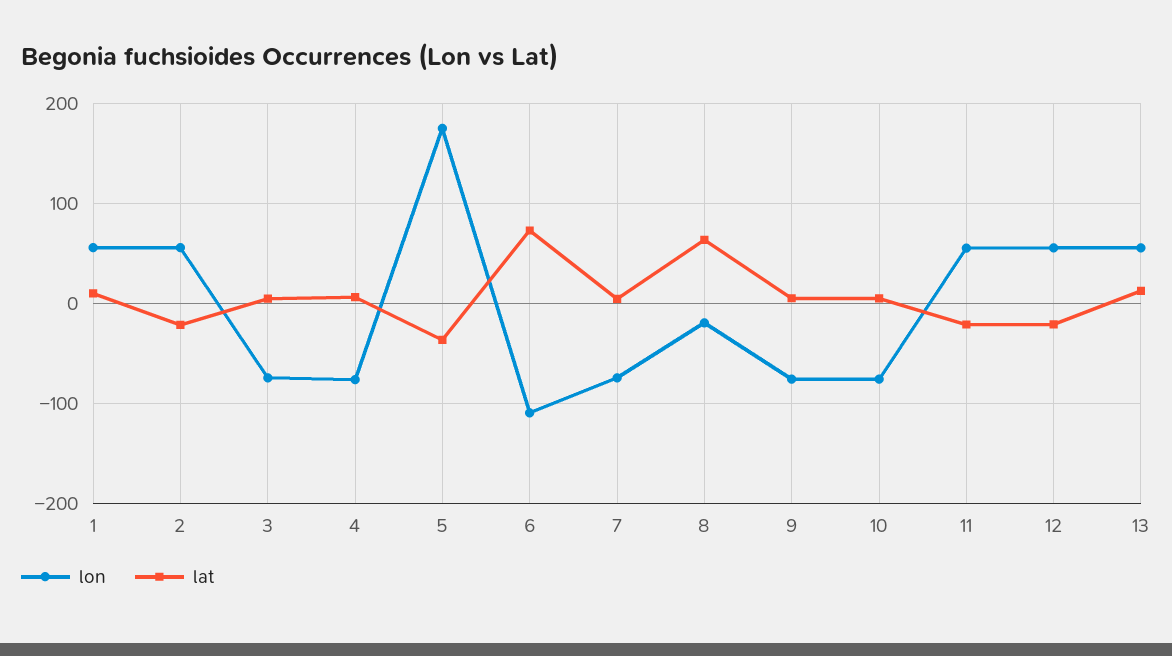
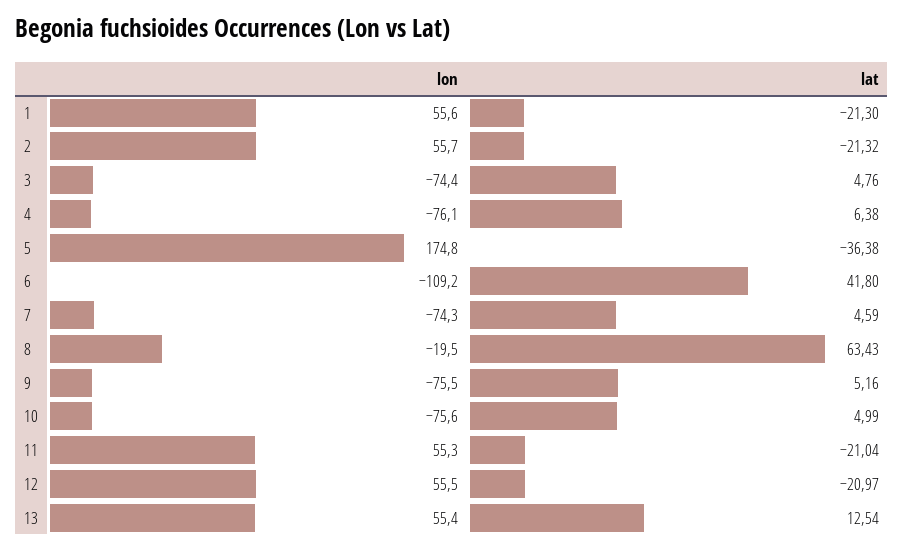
lat, 1: 10 -> -21.3
lat, 6: 70 -> 41.8

